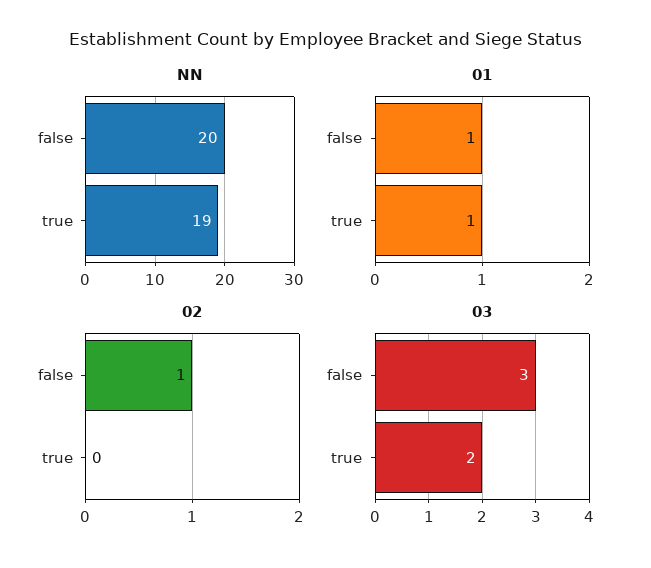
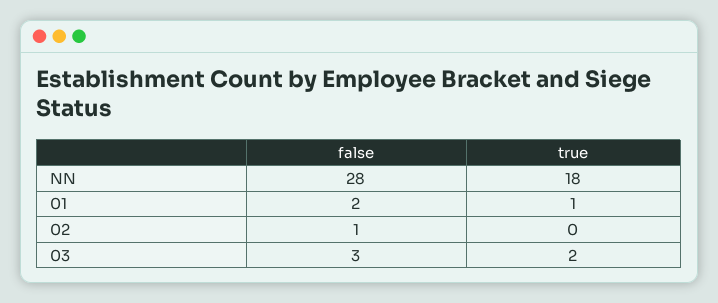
NN, false: 20 -> 28
NN, true: 19 -> 18
01, false: 1 -> 2

